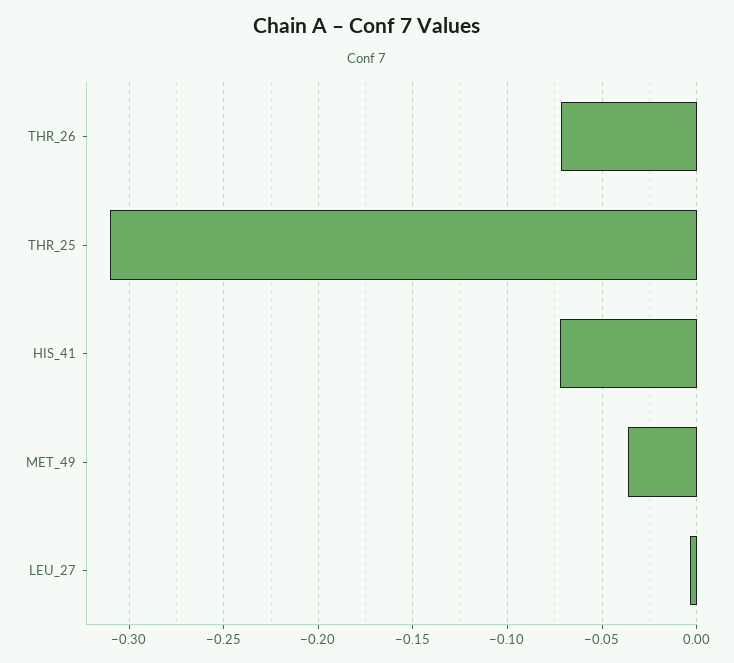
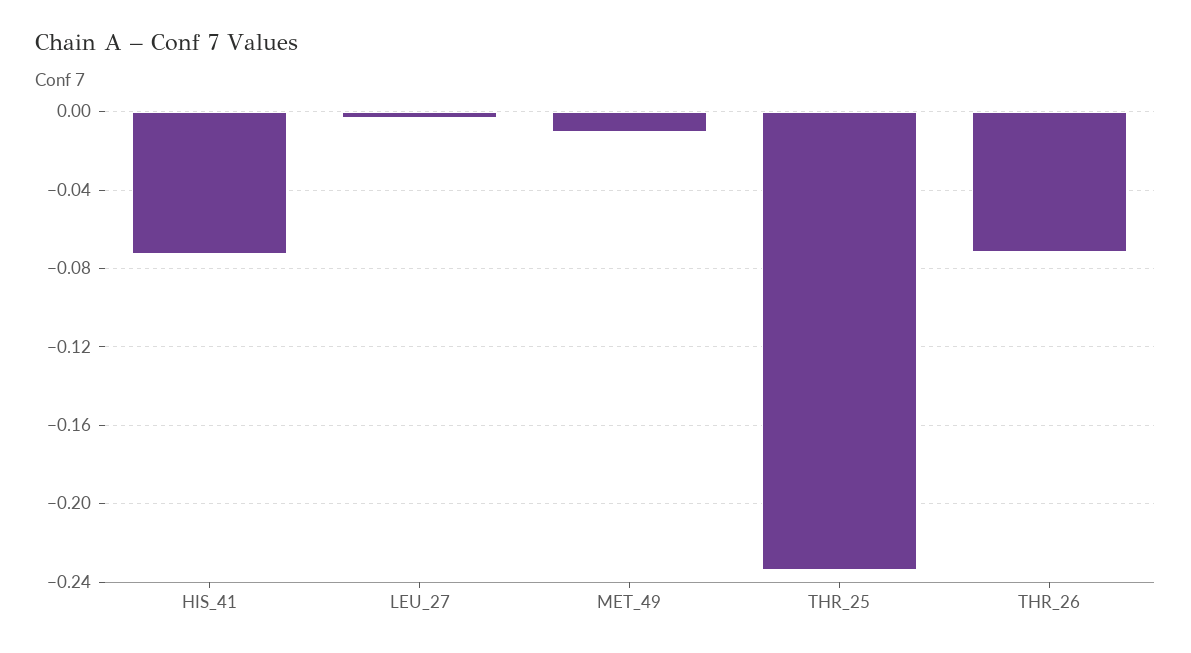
THR_25: -0.31 -> -0.235
MET_49: -0.035 -> -0.01

